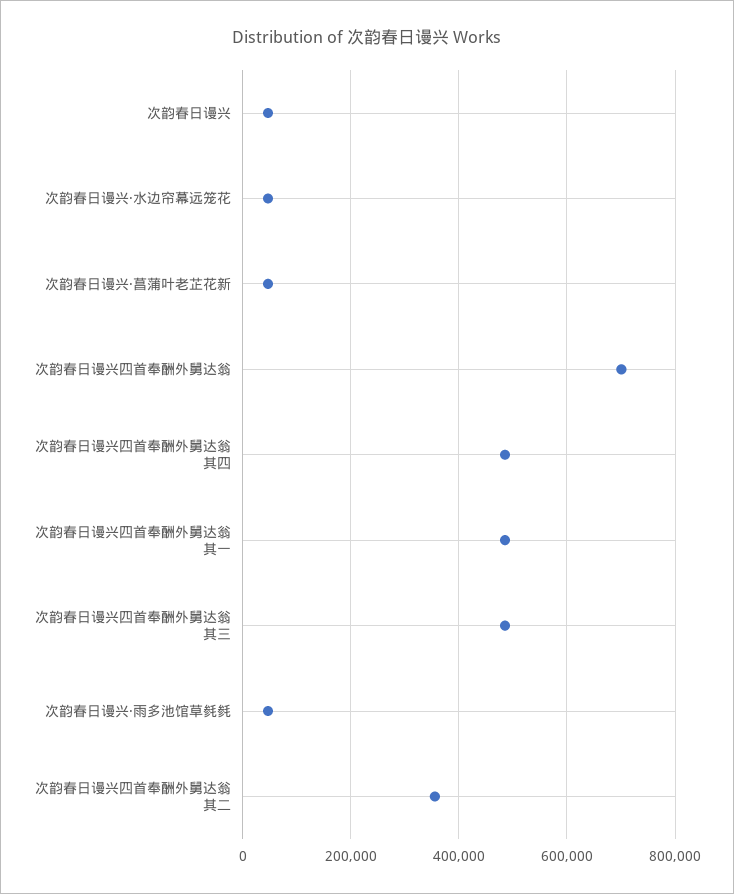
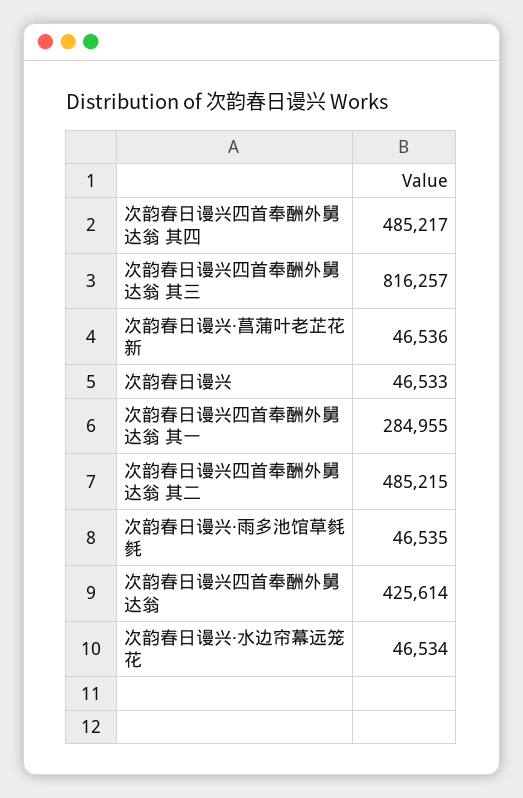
次韵春日谩兴四首奉酬外舅达翁: 700000 -> 425614
次韵春日谩兴四首奉酬外舅达翁 其一: 480000 -> 284955
次韵春日谩兴四首奉酬外舅达翁 其三: 480000 -> 816257
次韵春日谩兴四首奉酬外舅达翁 其二: 360000 -> 485215

